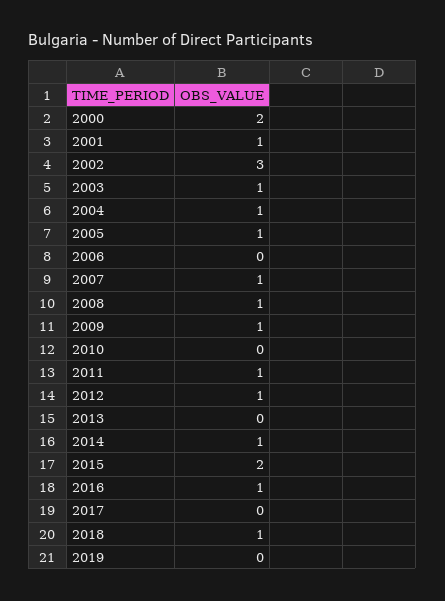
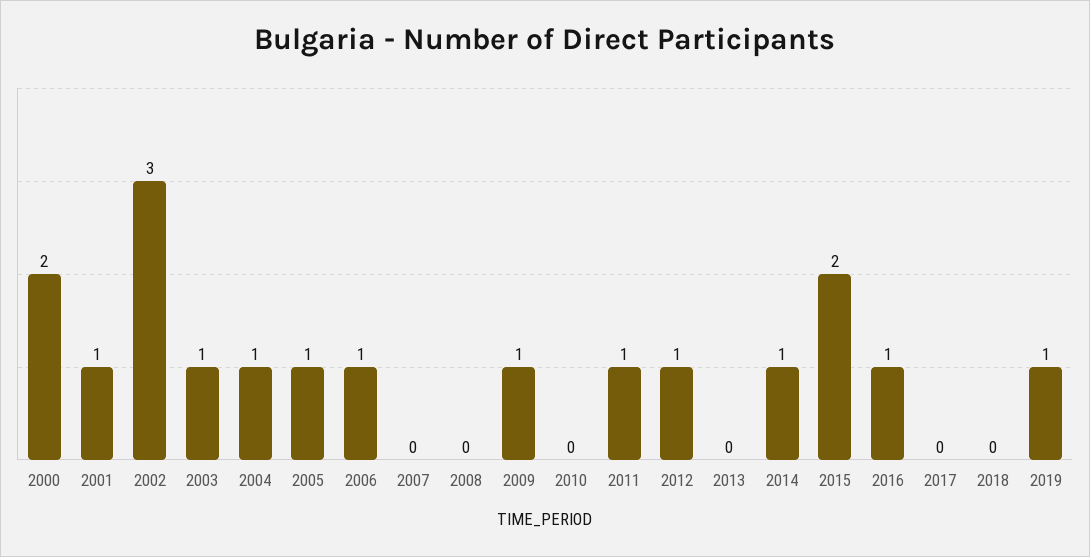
2006: 0 -> 1
2007: 1 -> 0
2008: 1 -> 0
2018: 1 -> 0
2019: 0 -> 1

